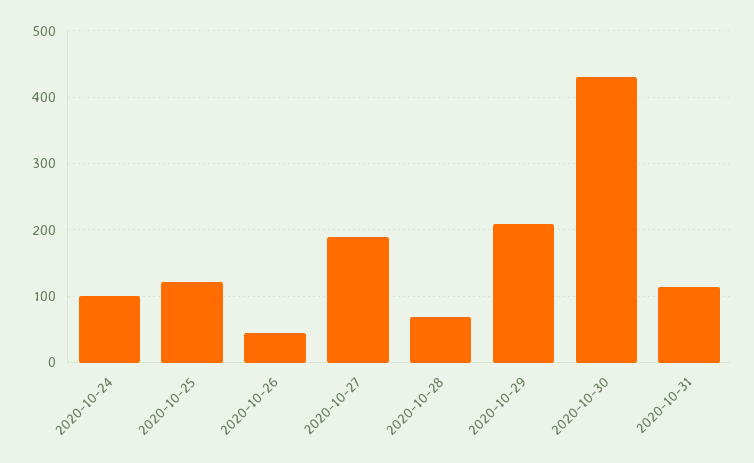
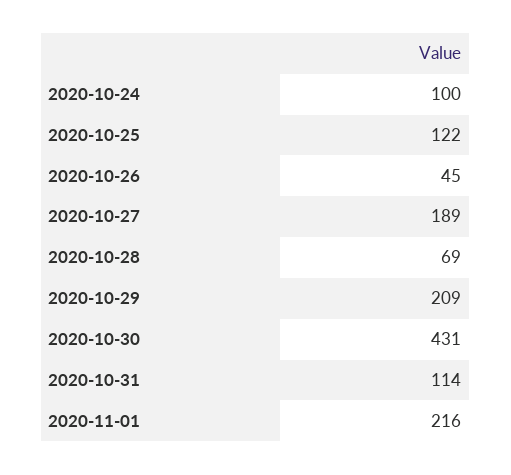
2020-11-01: none -> 216

